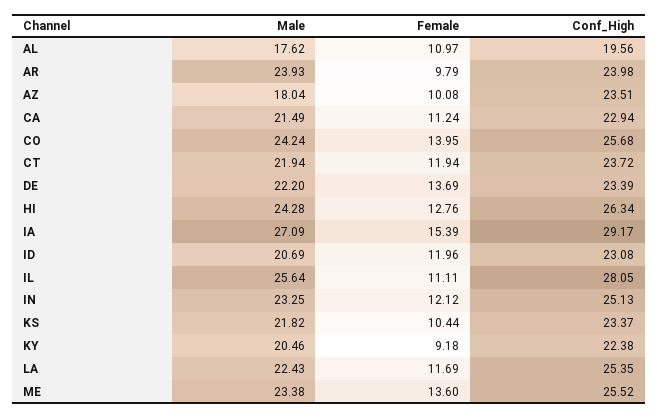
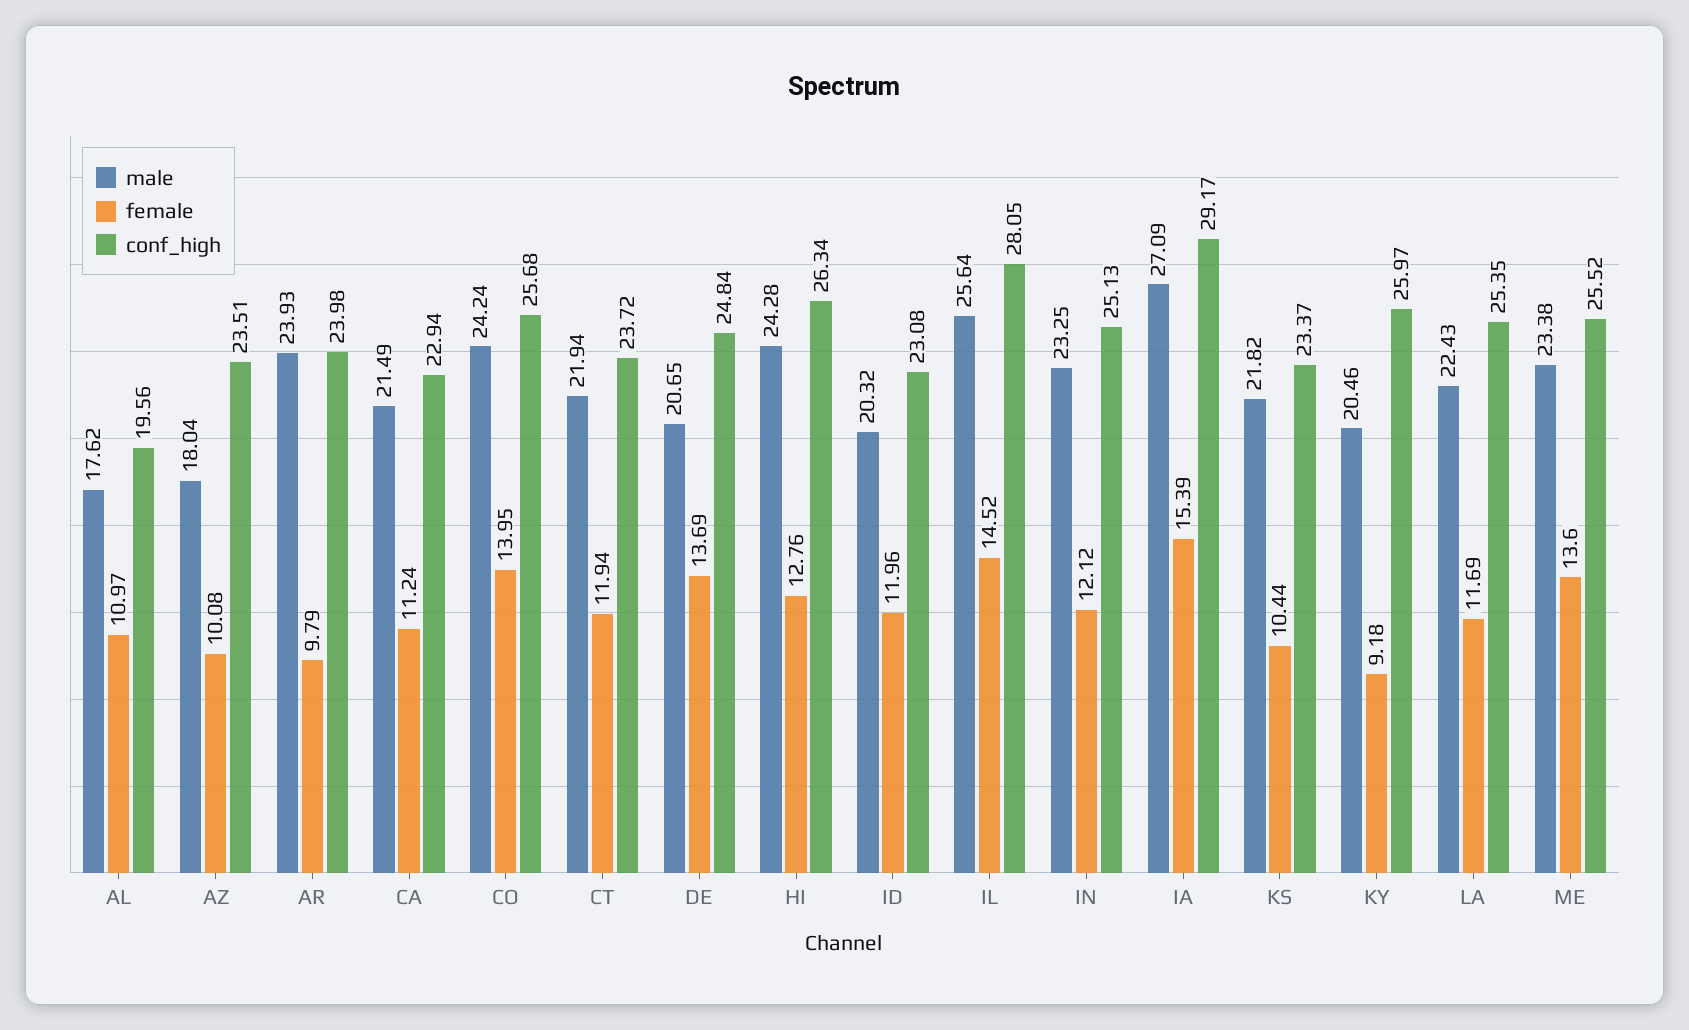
Male, DE: 22.2 -> 20.65
Conf_High, DE: 23.39 -> 24.84
Male, ID: 20.69 -> 20.32
Female, IL: 11.11 -> 14.52
Conf_High, KY: 22.38 -> 25.97

